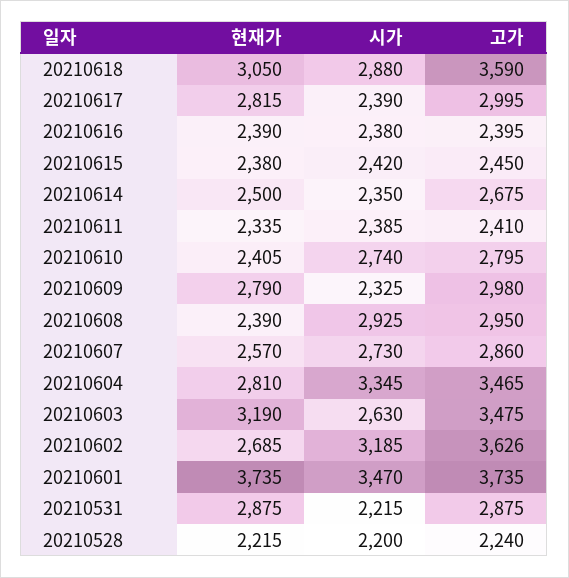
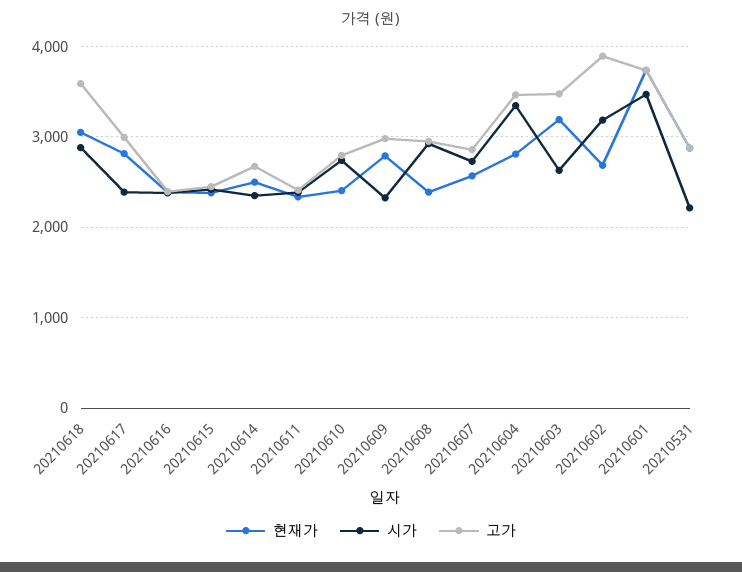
고가, 20210602: 3626 -> 3900
현재가, 20210528: 2215 -> none
시가, 20210528: 2200 -> none
고가, 20210528: 2240 -> none

